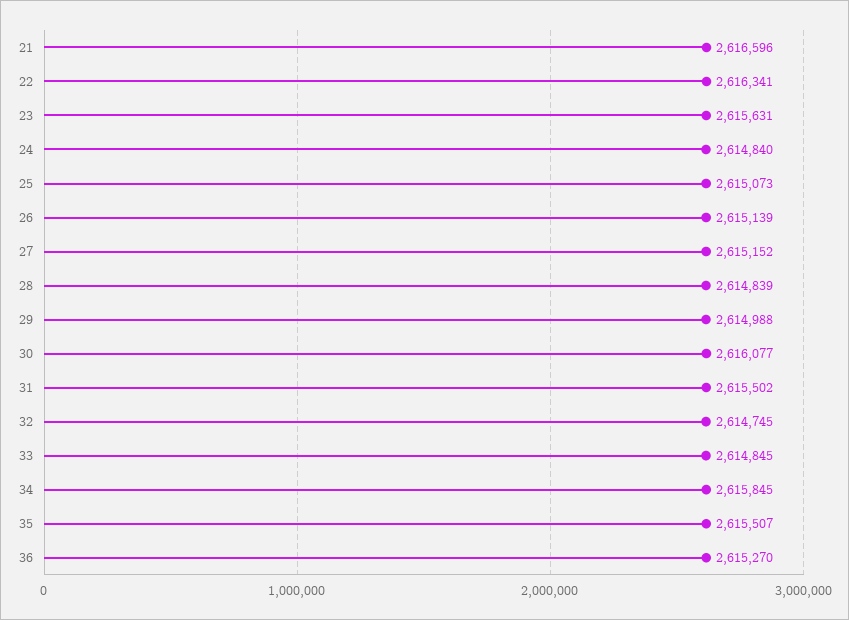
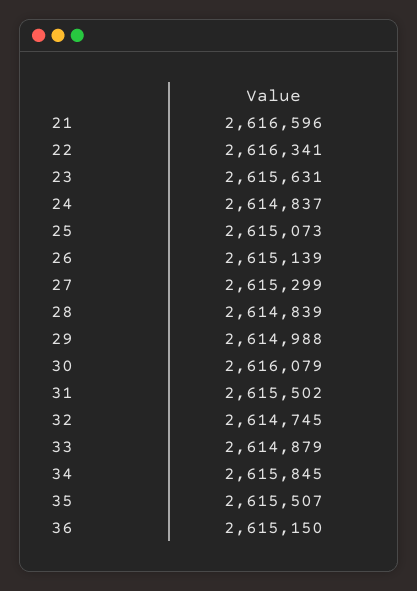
24: 2614840 -> 2614837
27: 2615152 -> 2615299
30: 2616077 -> 2616079
33: 2614845 -> 2614879
36: 2615270 -> 2615150

